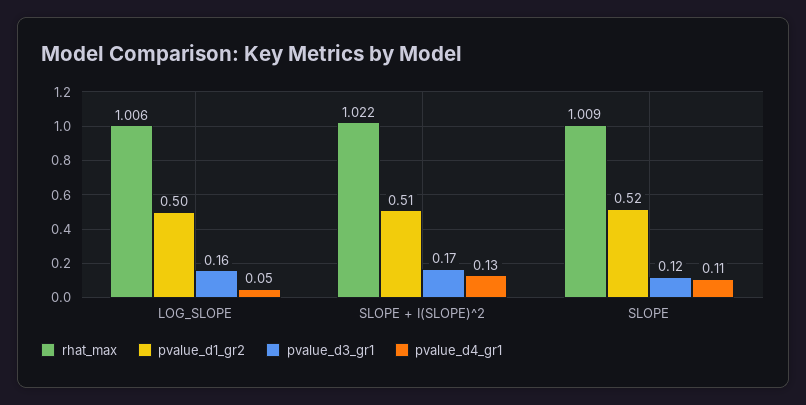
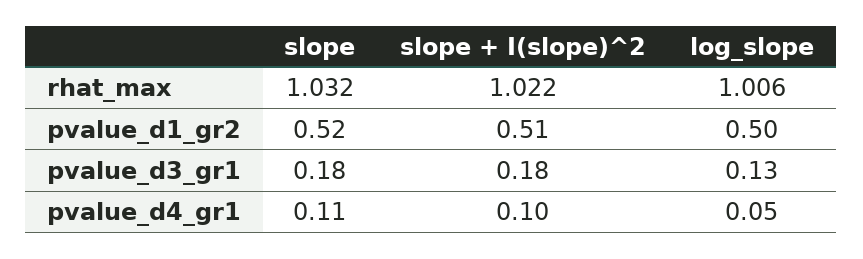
pvalue_d3_gr1, LOG_SLOPE: 0.16 -> 0.13
pvalue_d3_gr1, SLOPE + I(SLOPE)^2: 0.17 -> 0.18
pvalue_d4_gr1, SLOPE + I(SLOPE)^2: 0.13 -> 0.1
rhat_max, SLOPE: 1.009 -> 1.032
pvalue_d3_gr1, SLOPE: 0.12 -> 0.18

